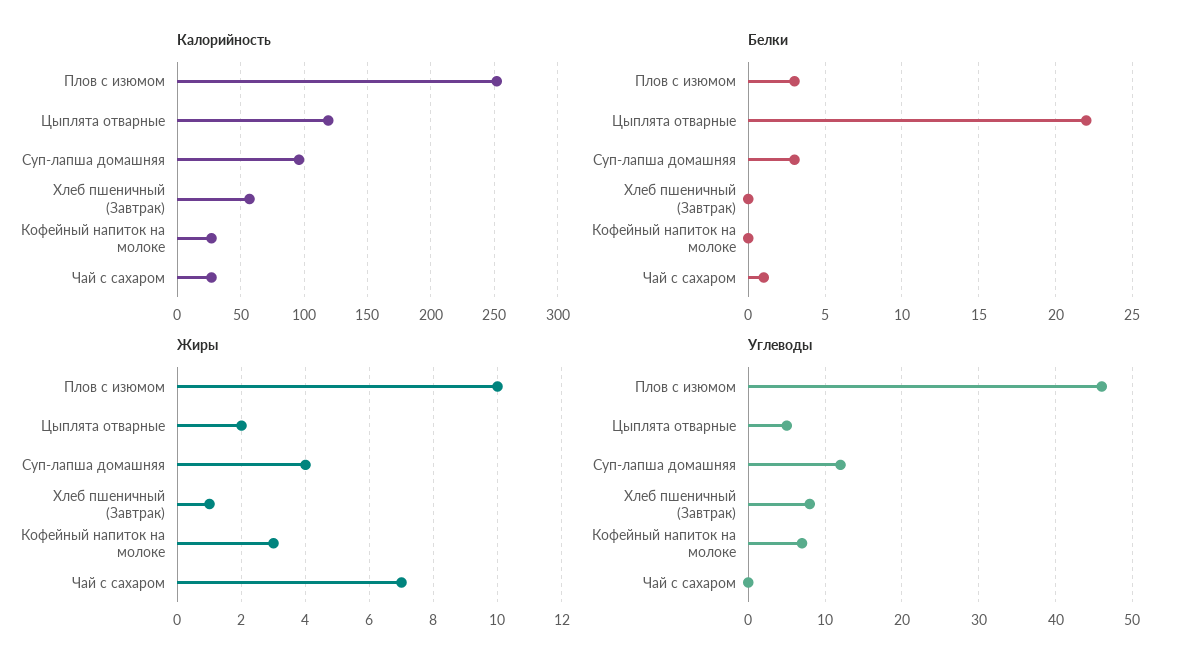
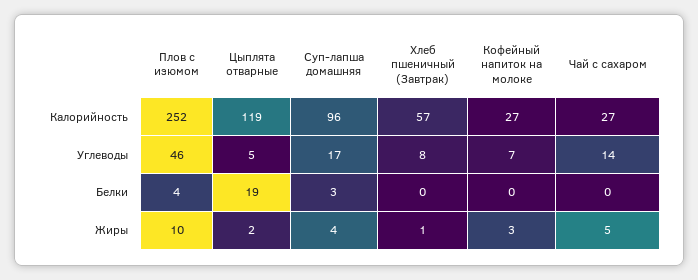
Белки, Плов с изюмом: 3 -> 4
Белки, Цыплята отварные: 22 -> 19
Белки, Чай с сахаром: 1 -> 0
Жиры, Чай с сахаром: 7 -> 5
Углеводы, Суп-лапша домашняя: 12 -> 17
Углеводы, Чай с сахаром: 0 -> 14

